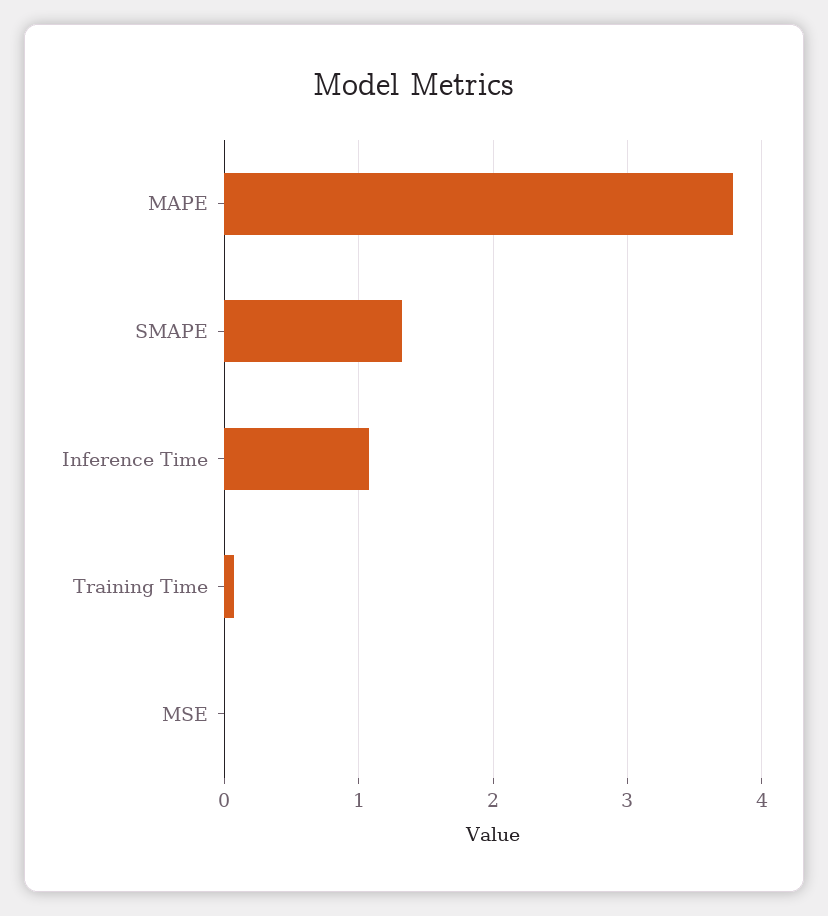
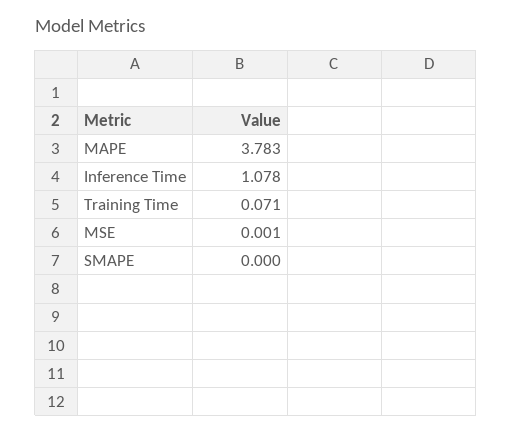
SMAPE: 1.3 -> 0

